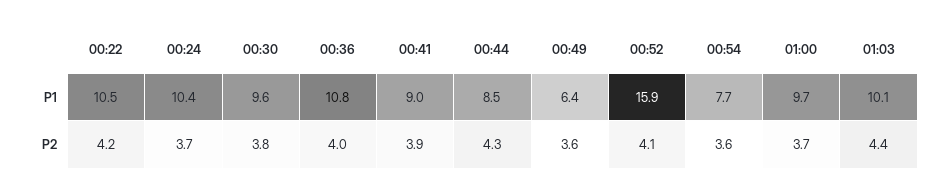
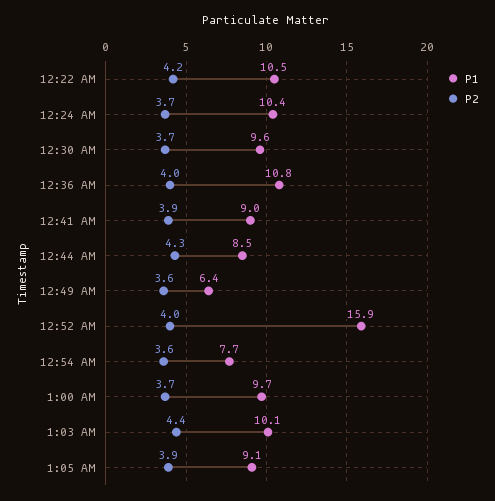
P2, 00:30: 3.8 -> 3.7
P2, 00:52: 4.1 -> 4
P1, 1:05 AM: none -> 9.1
P2, 1:05 AM: none -> 3.9

